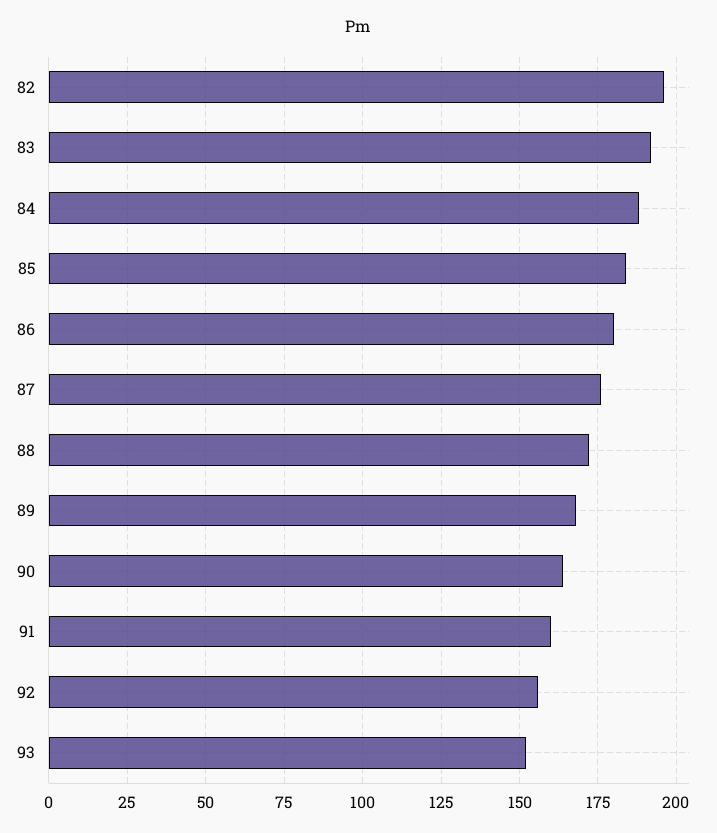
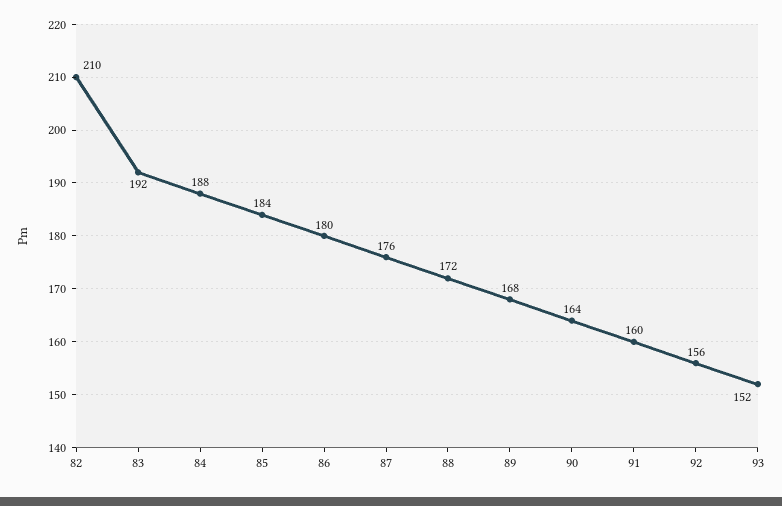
82: 195 -> 210

